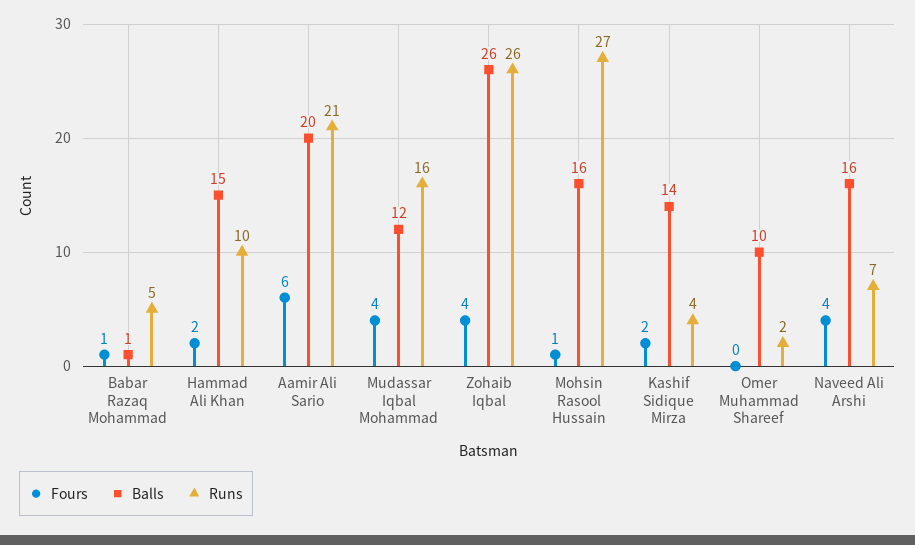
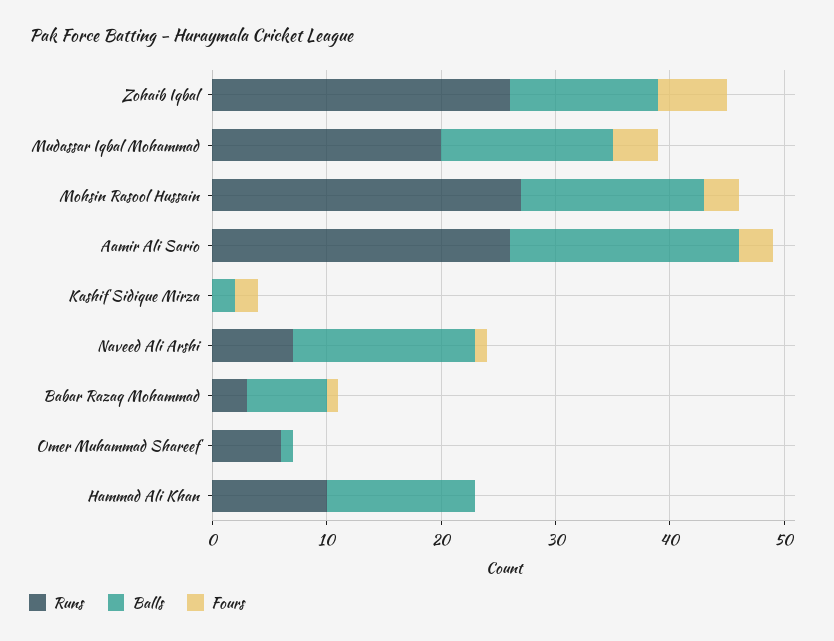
Balls, Babar Razaq Mohammad: 1 -> 7
Runs, Babar Razaq Mohammad: 5 -> 3
Fours, Hammad Ali Khan: 2 -> 0
Balls, Hammad Ali Khan: 15 -> 13
Fours, Aamir Ali Sario: 6 -> 3
Runs, Aamir Ali Sario: 21 -> 26
Balls, Mudassar Iqbal Mohammad: 12 -> 15
Runs, Mudassar Iqbal Mohammad: 16 -> 20
Fours, Zohaib Iqbal: 4 -> 6
Balls, Zohaib Iqbal: 26 -> 13
Fours, Mohsin Rasool Hussain: 1 -> 3
Balls, Kashif Sidique Mirza: 14 -> 2
Runs, Kashif Sidique Mirza: 4 -> 0
Balls, Omer Muhammad Shareef: 10 -> 1
Runs, Omer Muhammad Shareef: 2 -> 6
Fours, Naveed Ali Arshi: 4 -> 1

